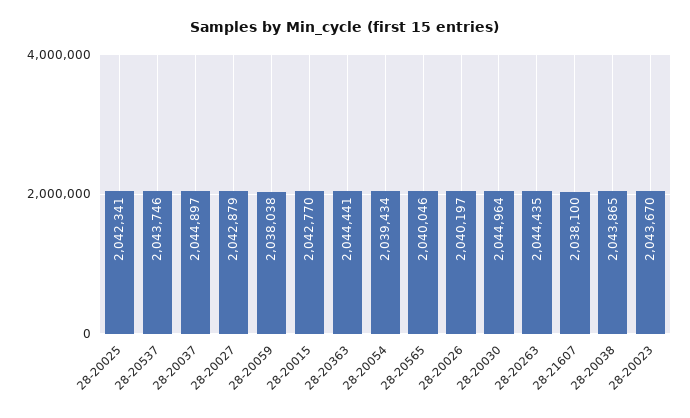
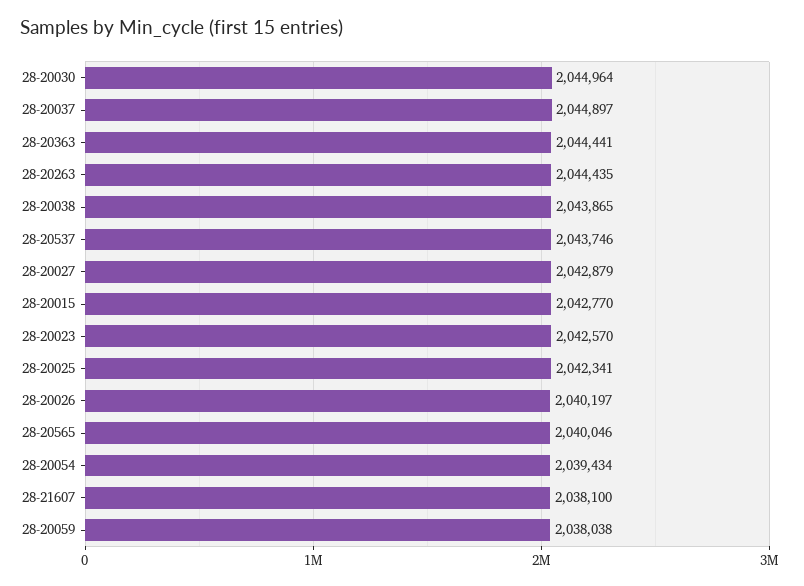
28-20023: 2043670 -> 2042570

